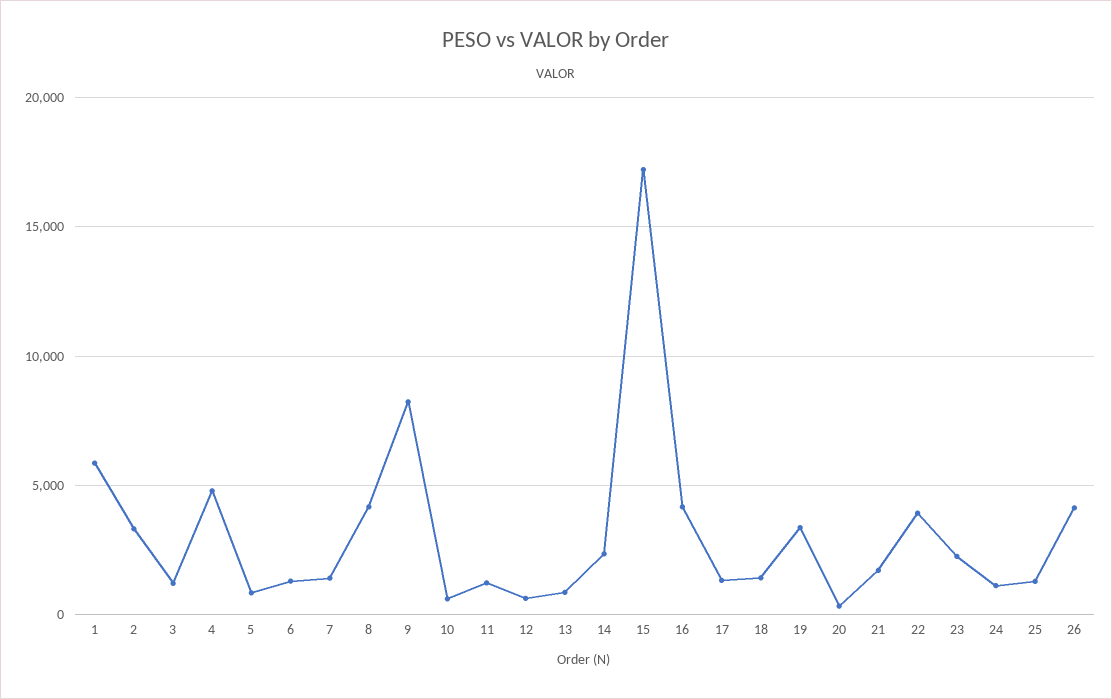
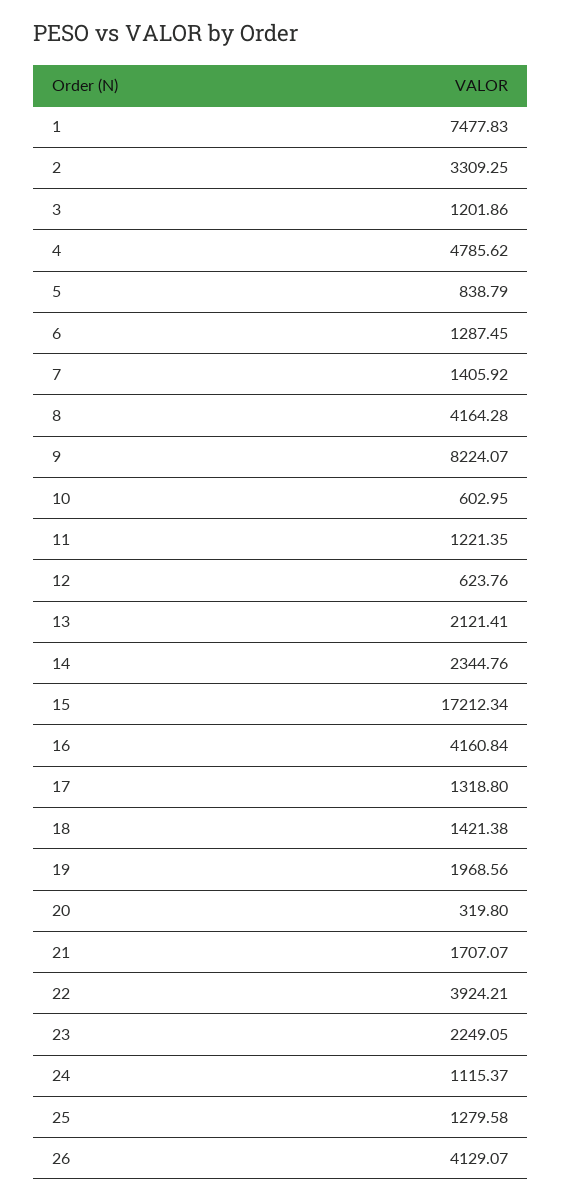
1: 6000 -> 7477.83
13: 1000 -> 2121.41
19: 3500 -> 1968.56

